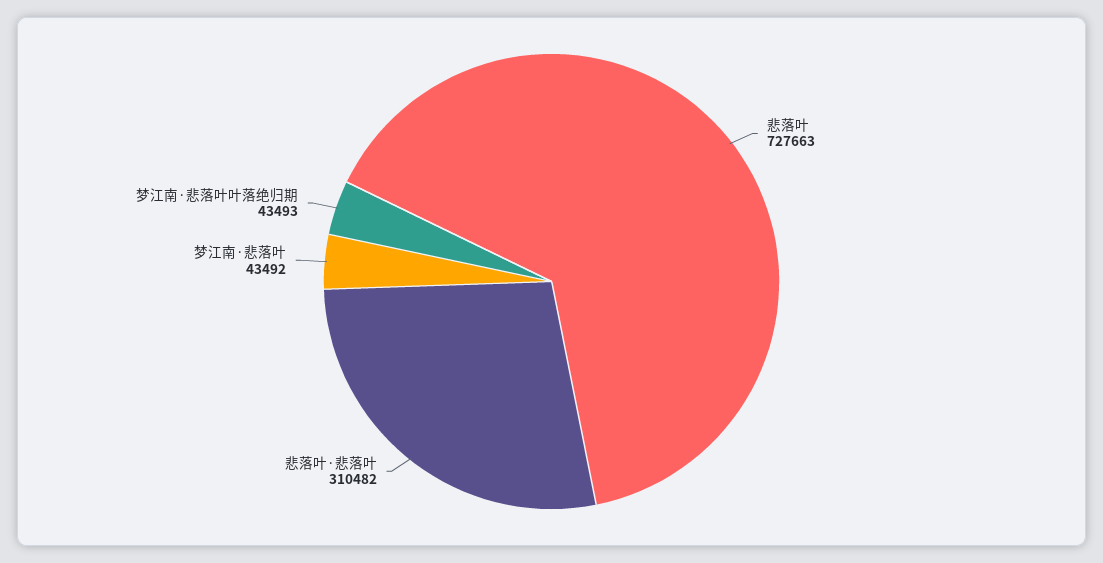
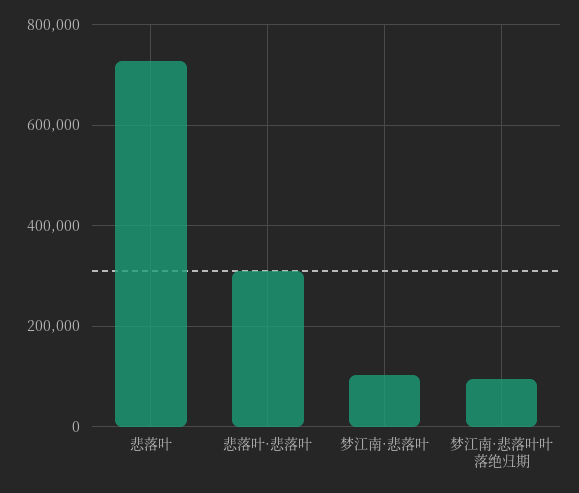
梦江南·悲落叶: 43492 -> 100000
梦江南·悲落叶叶落绝归期: 43493 -> 100000

